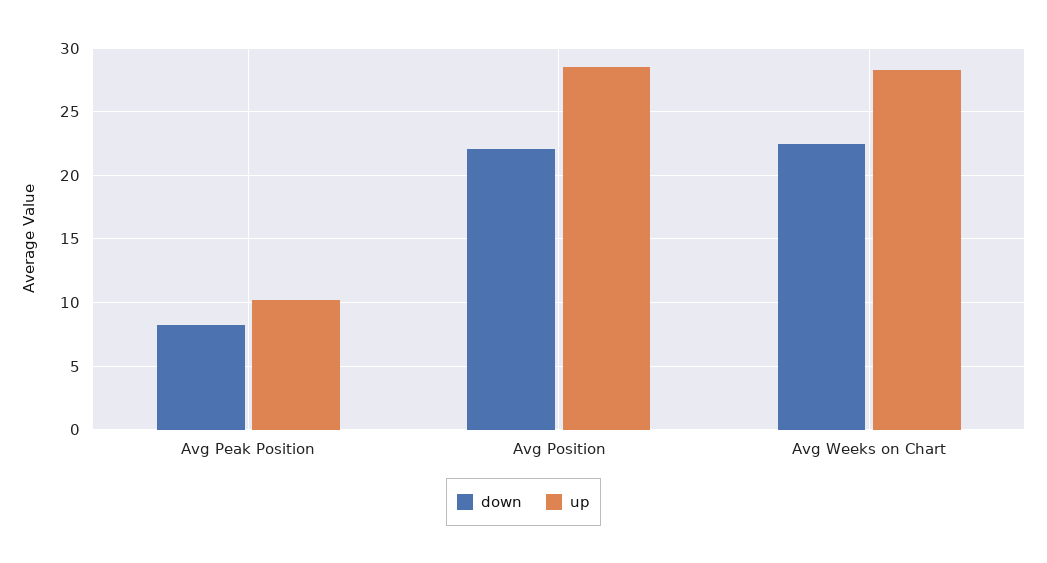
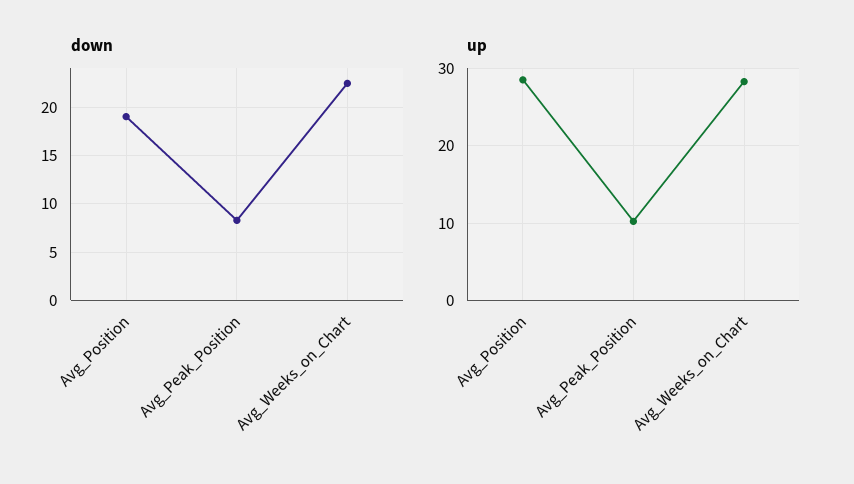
down, Avg Position: 22 -> 19

